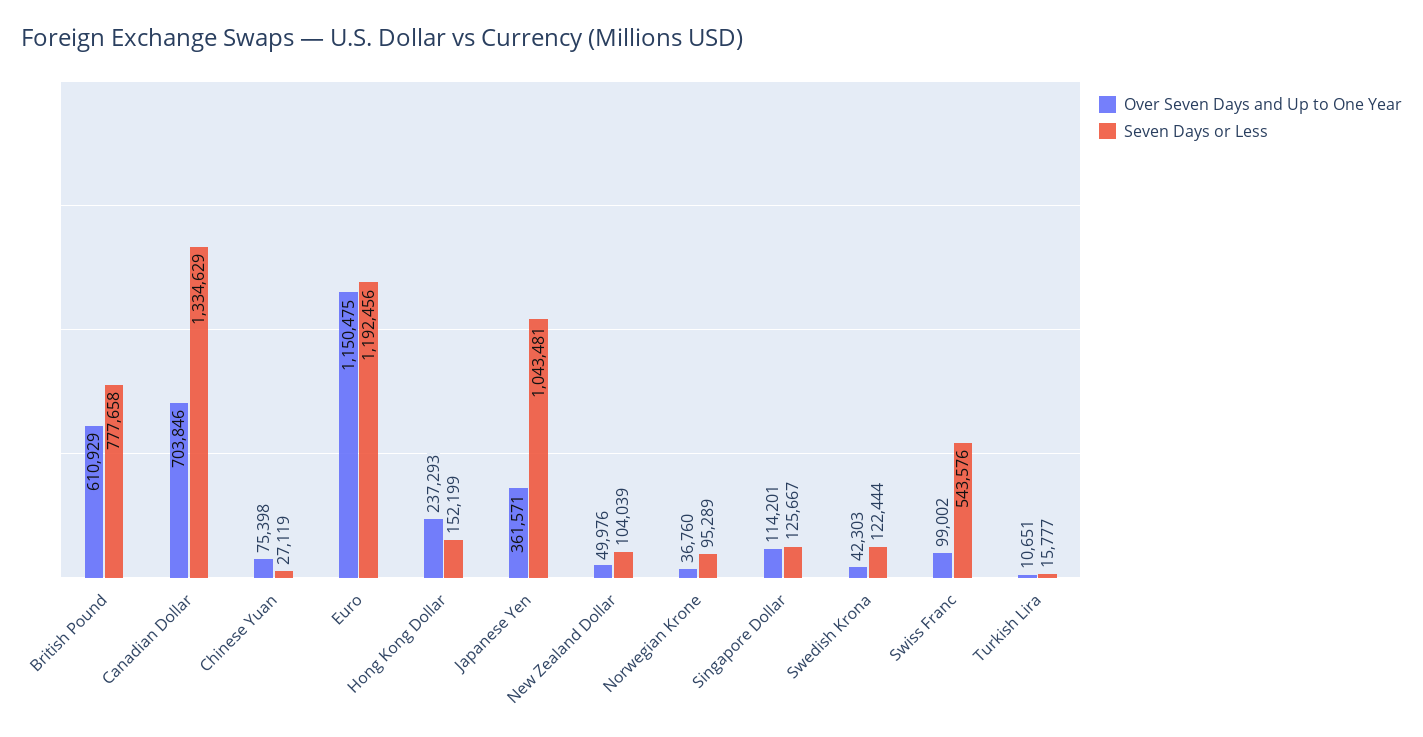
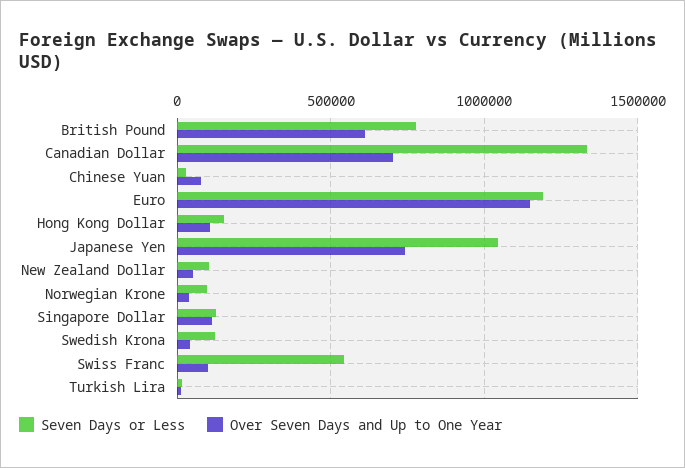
Over Seven Days and Up to One Year, Hong Kong Dollar: 237293 -> 100000
Over Seven Days and Up to One Year, Japanese Yen: 361571 -> 750000

